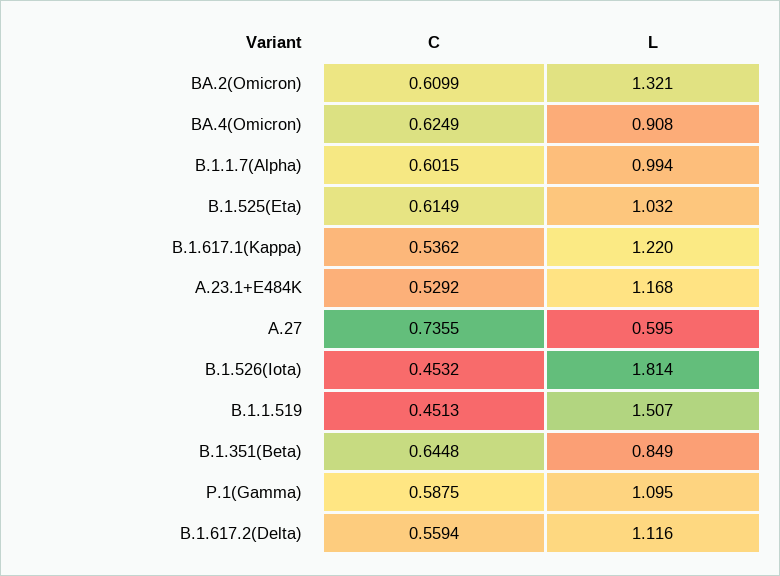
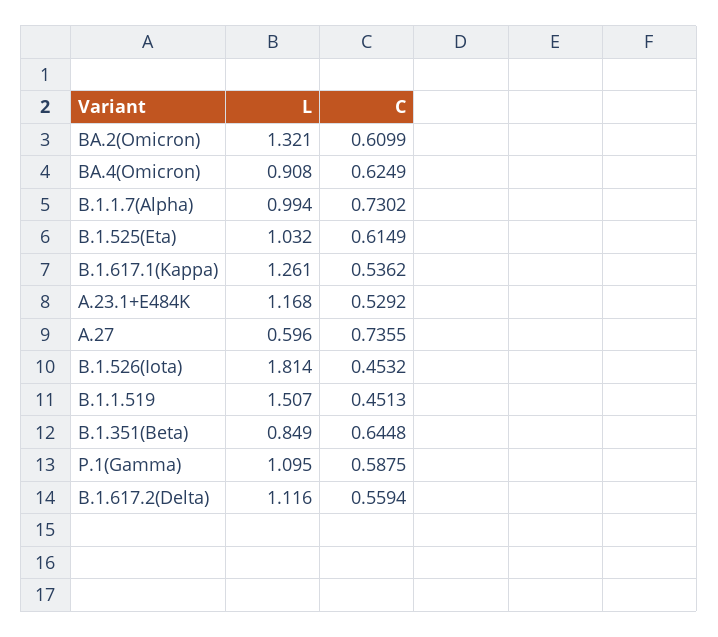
C, B.1.1.7(Alpha): 0.6015 -> 0.7302
L, B.1.617.1(Kappa): 1.22 -> 1.261
L, A.27: 0.595 -> 0.596

